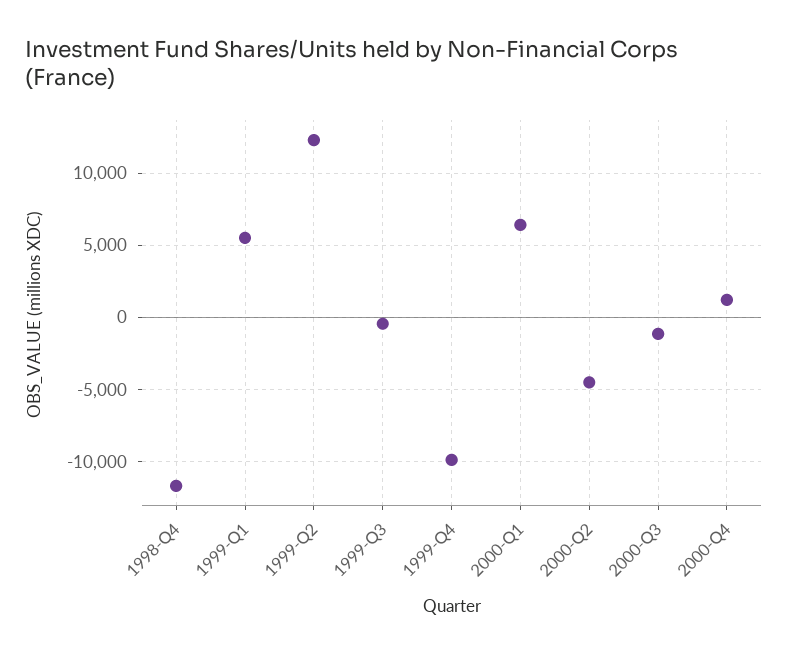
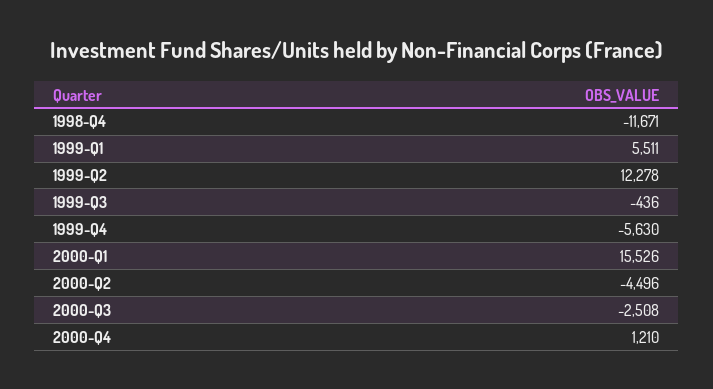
1999-Q4: -10000 -> -5630
2000-Q1: 6500 -> 15526
2000-Q3: -1000 -> -2508

